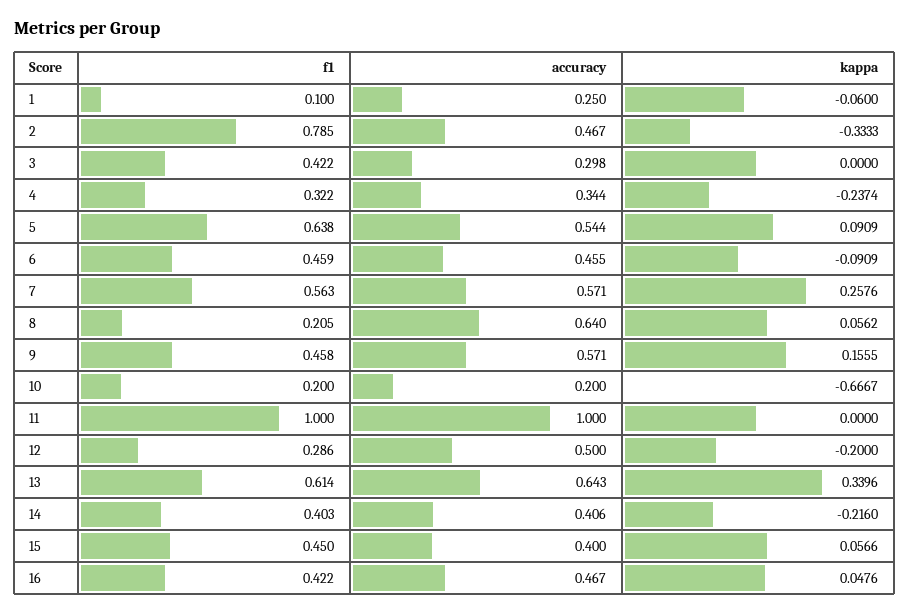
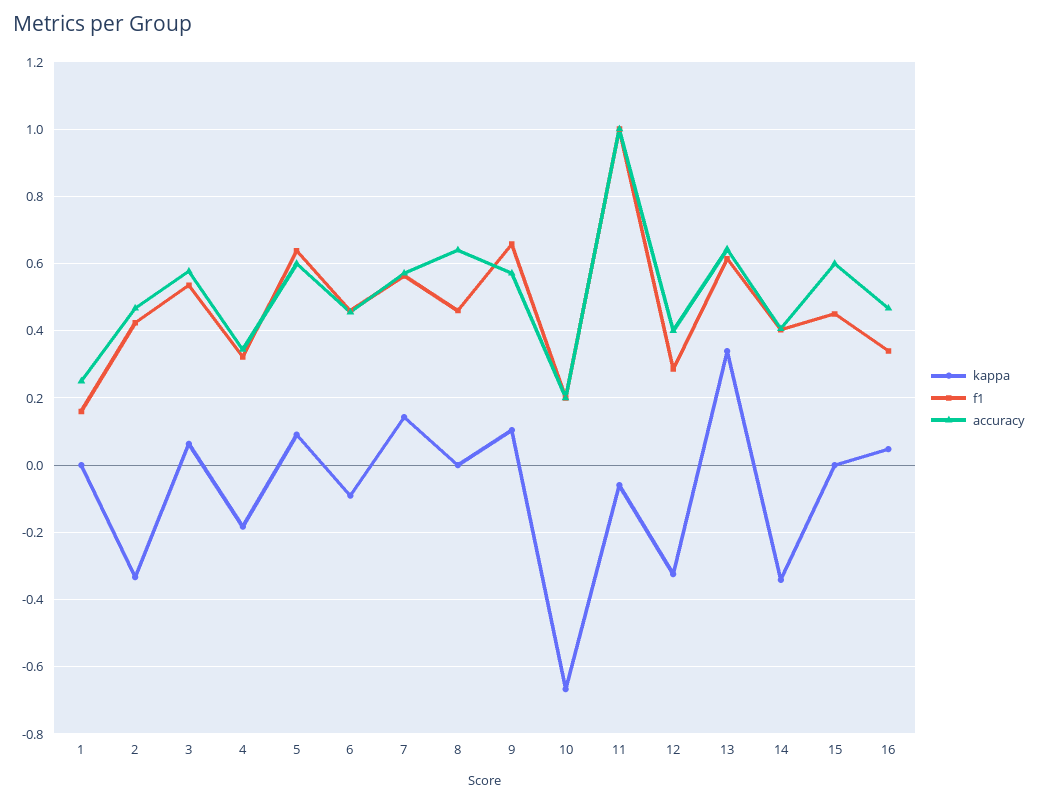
f1, 1: 0.1 -> 0.16
kappa, 1: -0.06 -> 0
f1, 2: 0.785 -> 0.42
f1, 3: 0.422 -> 0.54
accuracy, 3: 0.298 -> 0.58
kappa, 3: 0 -> 0.06
kappa, 4: -0.2374 -> -0.18
accuracy, 5: 0.544 -> 0.6
kappa, 7: 0.2576 -> 0.14
f1, 8: 0.205 -> 0.46
kappa, 8: 0.0562 -> 0
f1, 9: 0.458 -> 0.66
kappa, 9: 0.1555 -> 0.1
kappa, 11: 0 -> -0.06
accuracy, 12: 0.5 -> 0.4
kappa, 12: -0.2 -> -0.32
kappa, 14: -0.216 -> -0.34
accuracy, 15: 0.4 -> 0.6
kappa, 15: 0.0566 -> 0
f1, 16: 0.422 -> 0.34

